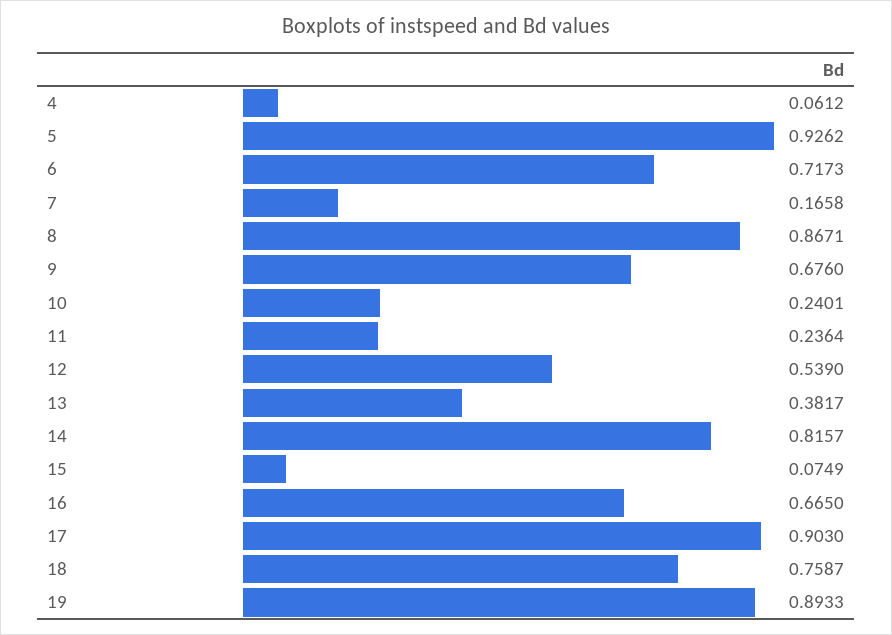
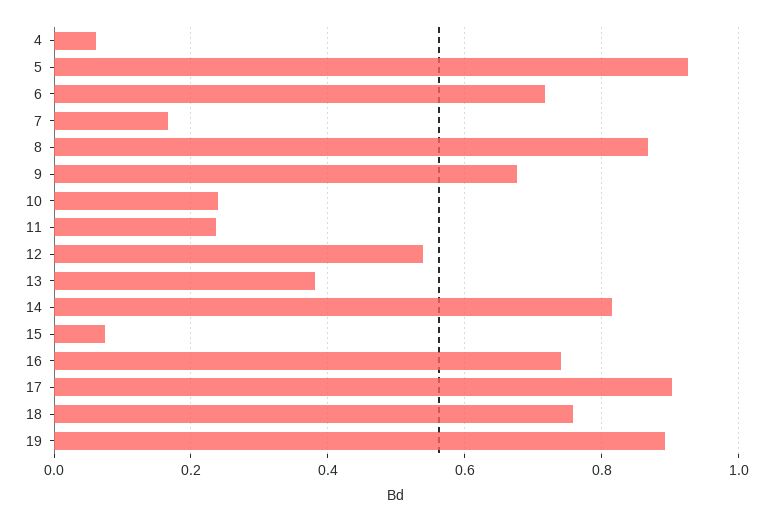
16: 0.665 -> 0.74

